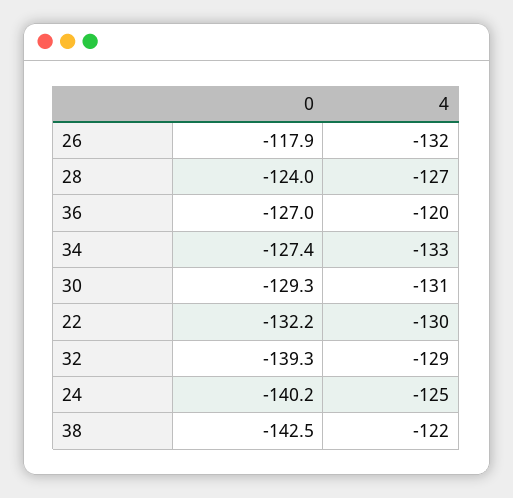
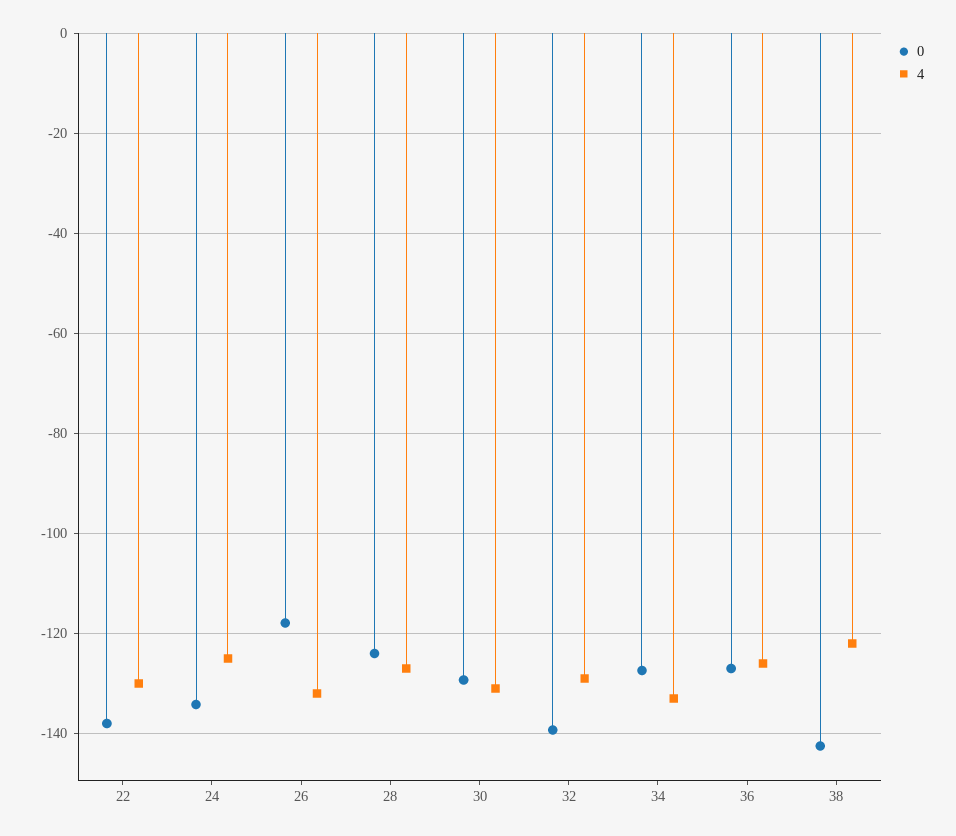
4, 36: -120 -> -126
0, 22: -132.2 -> -138
0, 24: -140.2 -> -134

